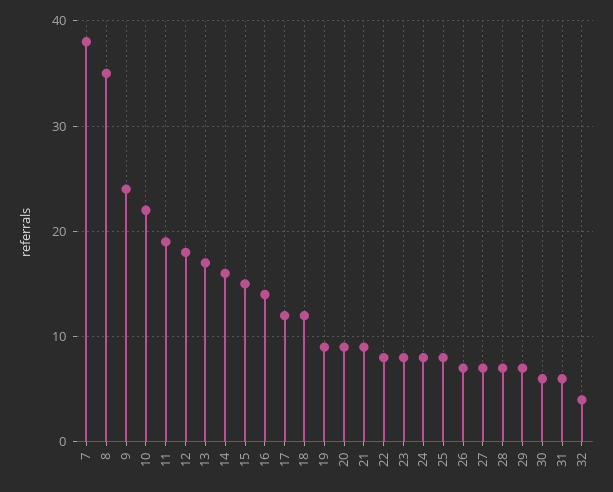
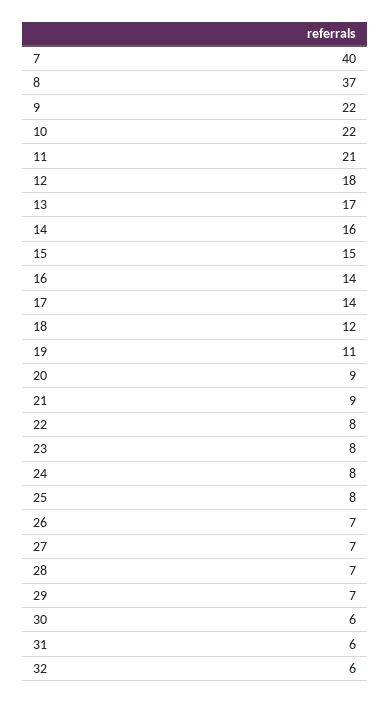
7: 38 -> 40
8: 35 -> 37
9: 24 -> 22
11: 19 -> 21
17: 12 -> 14
19: 9 -> 11
32: 4 -> 6

